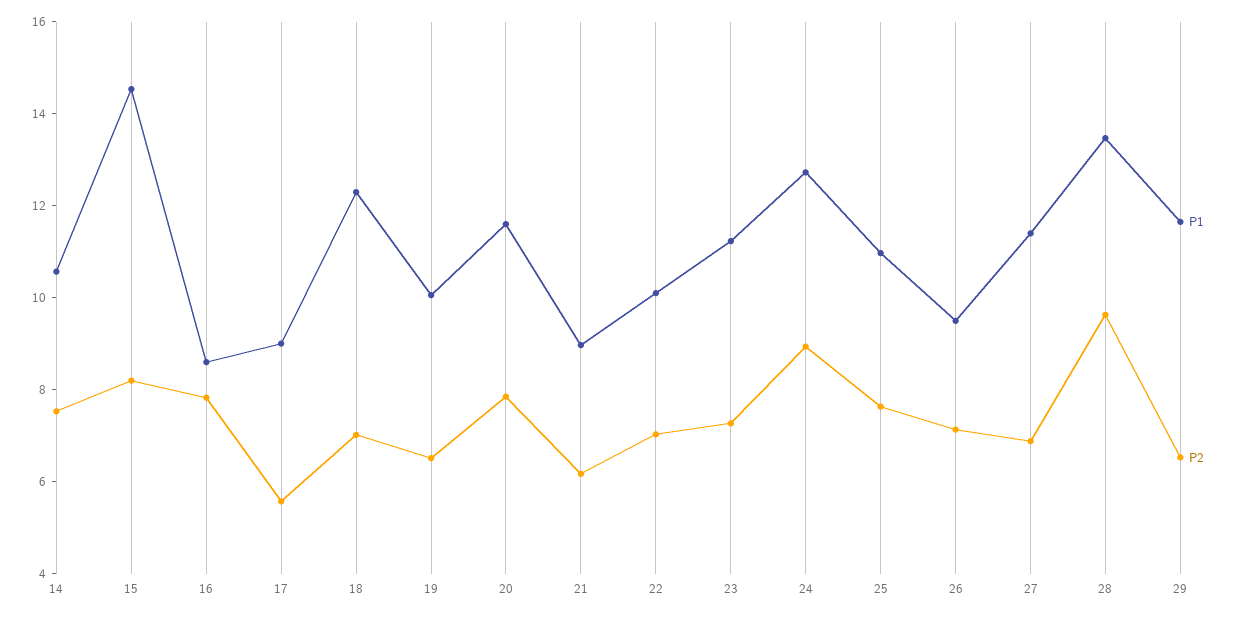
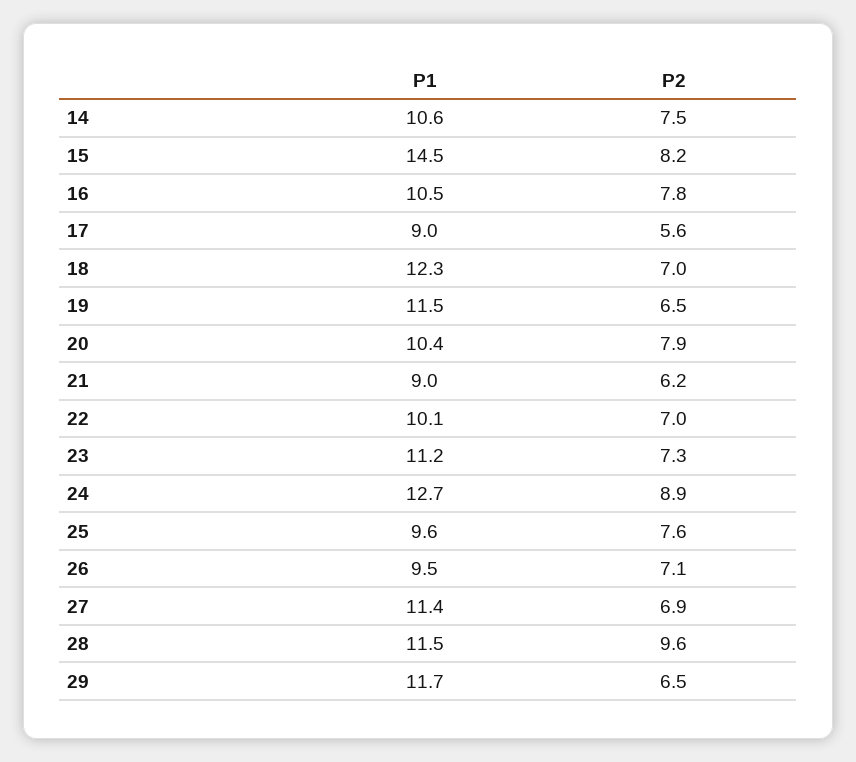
P1, 16: 8.5 -> 10.5
P1, 19: 10 -> 11.5
P1, 20: 11.5 -> 10.4
P1, 25: 11 -> 9.6
P1, 28: 13.5 -> 11.5

